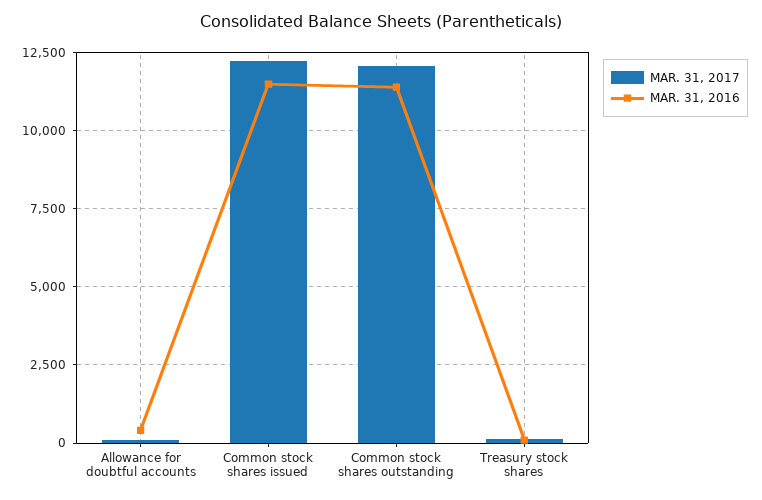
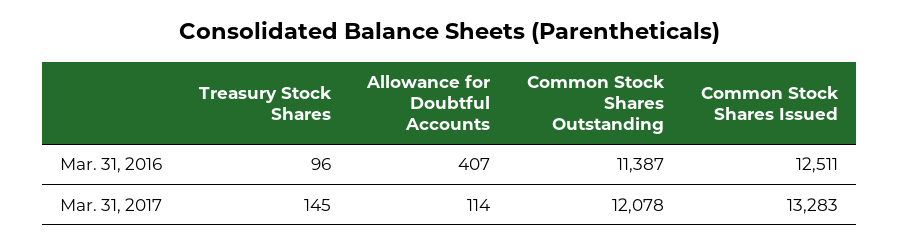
MAR. 31, 2017, Common stock shares issued: 12250 -> 13283
MAR. 31, 2016, Common stock shares issued: 11500 -> 12511

